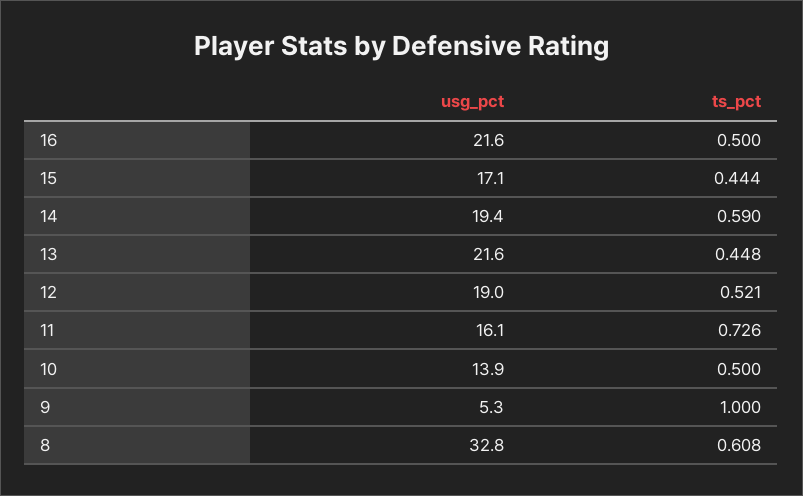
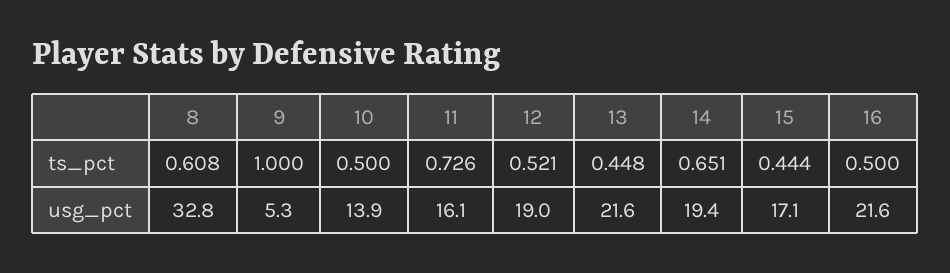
ts_pct, 14: 0.59 -> 0.651

